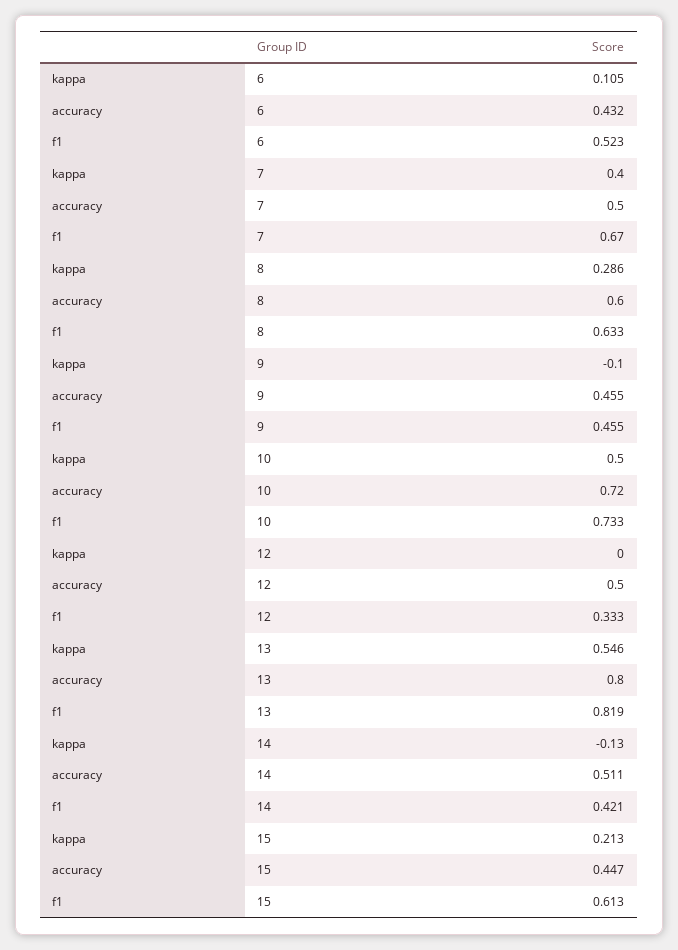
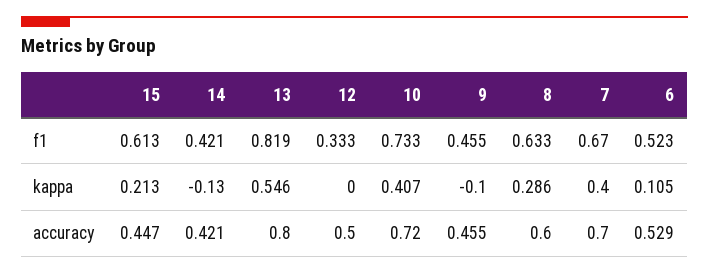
accuracy, 6: 0.432 -> 0.529
accuracy, 7: 0.5 -> 0.7
kappa, 10: 0.5 -> 0.407
accuracy, 14: 0.511 -> 0.421

